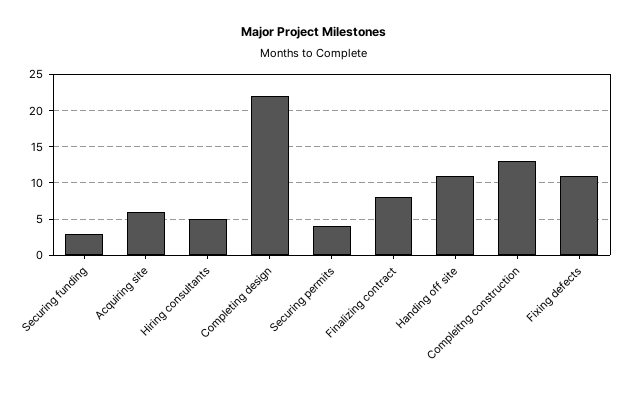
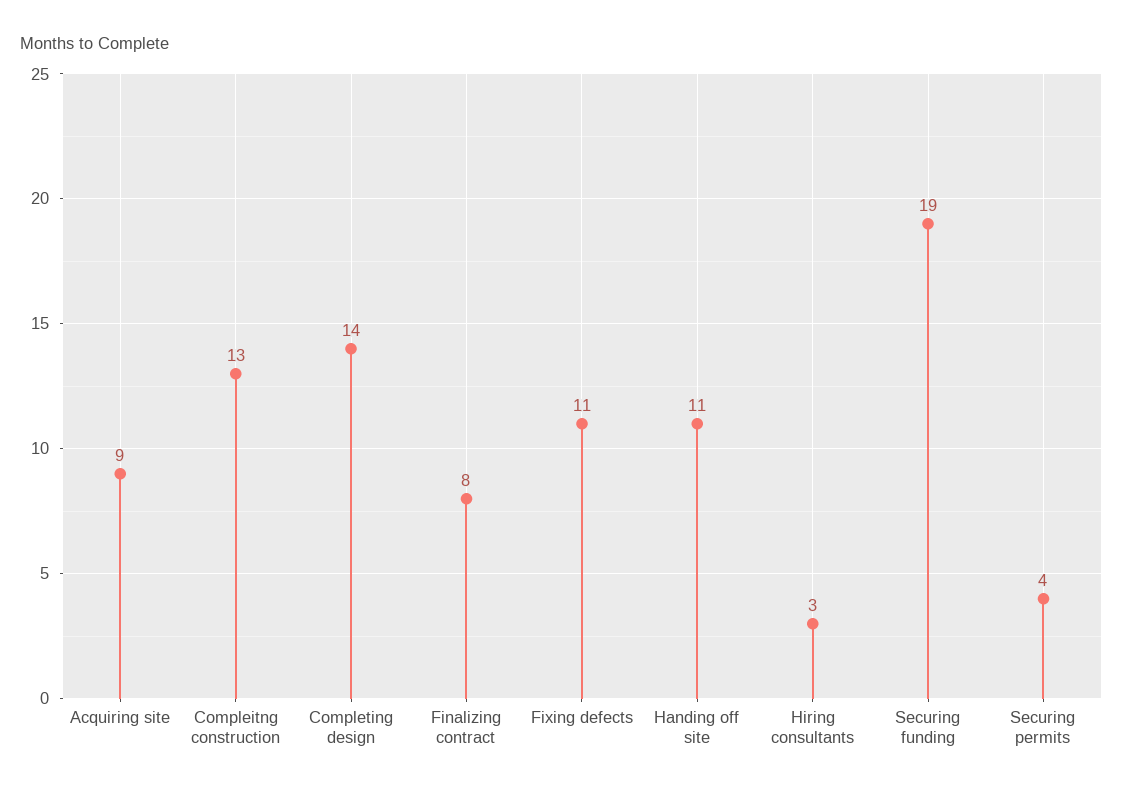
Securing funding: 3 -> 19
Acquiring site: 6 -> 9
Hiring consultants: 5 -> 3
Completing design: 22 -> 14

